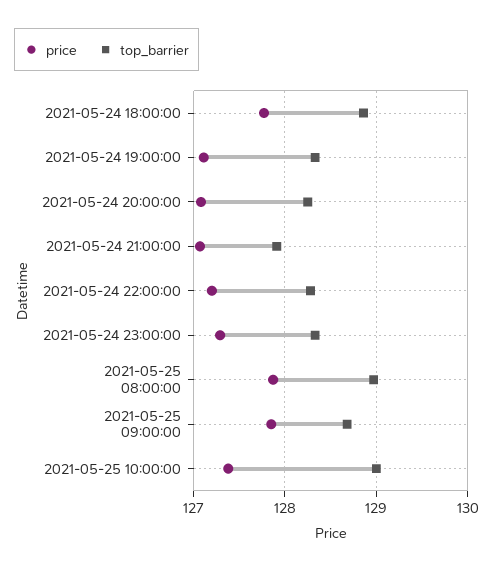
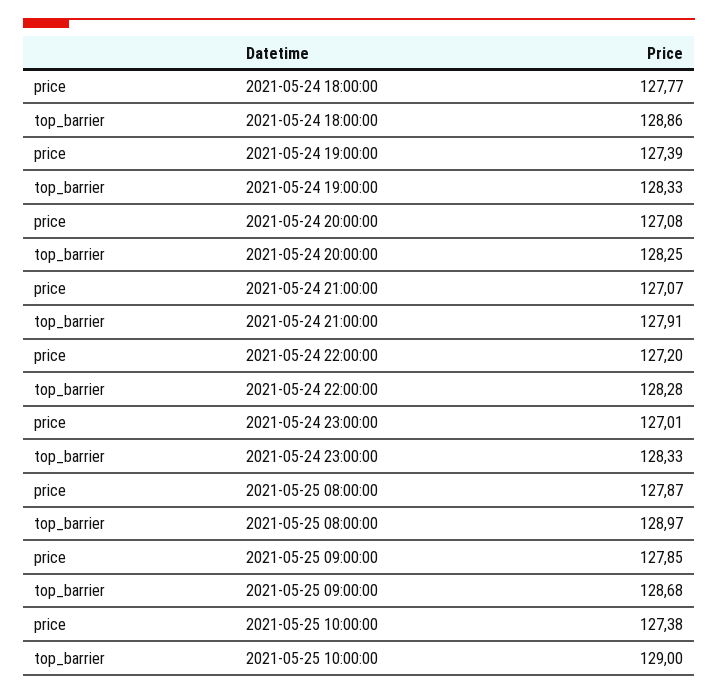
price, 2021-05-24 19:00:00: 127.1 -> 127.39
price, 2021-05-24 23:00:00: 127.3 -> 127.01

